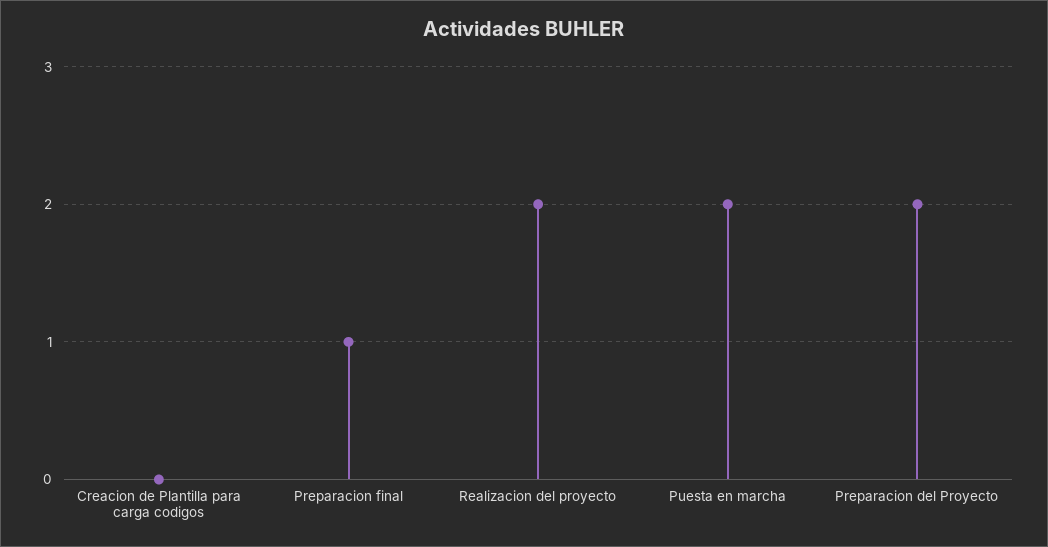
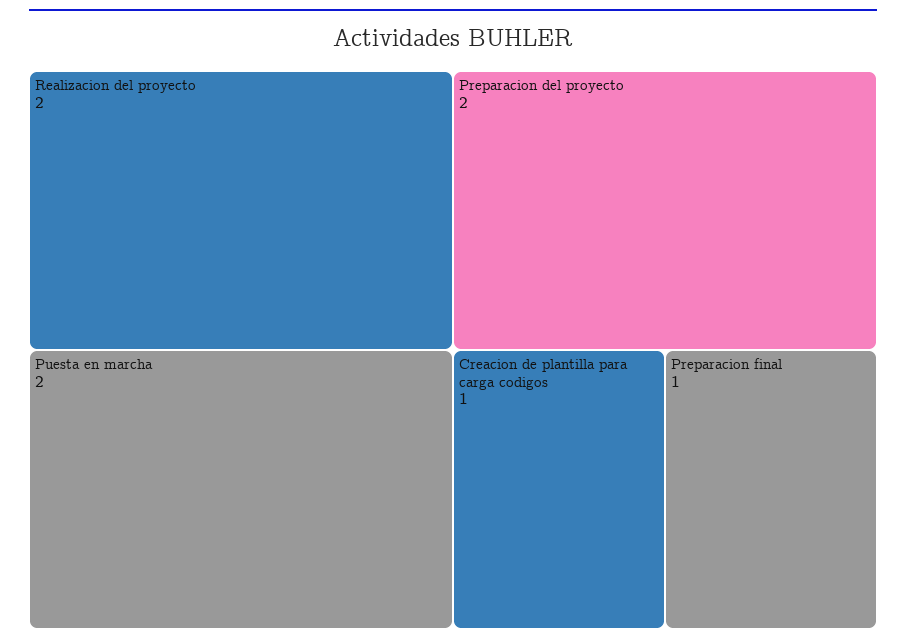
Creacion de Plantilla para carga codigos: 0 -> 1

